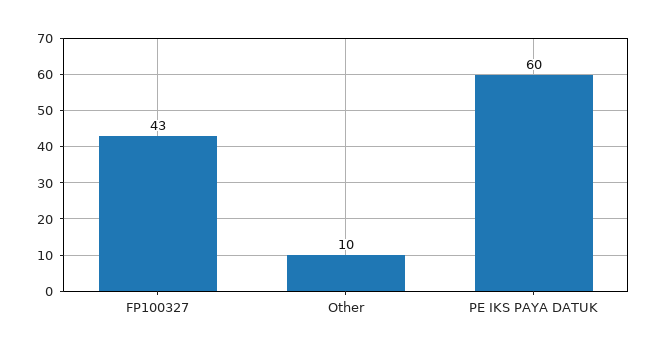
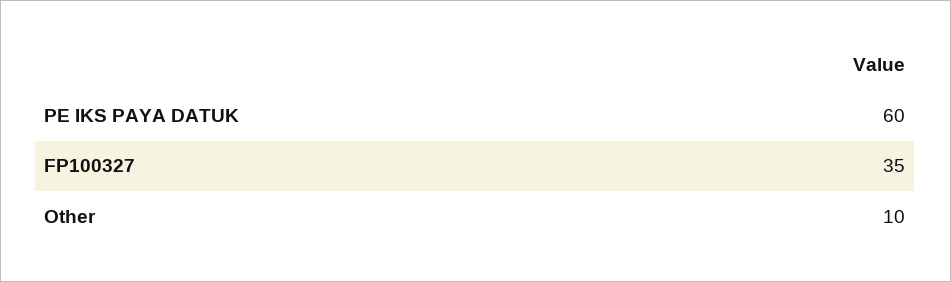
FP100327: 43 -> 35

